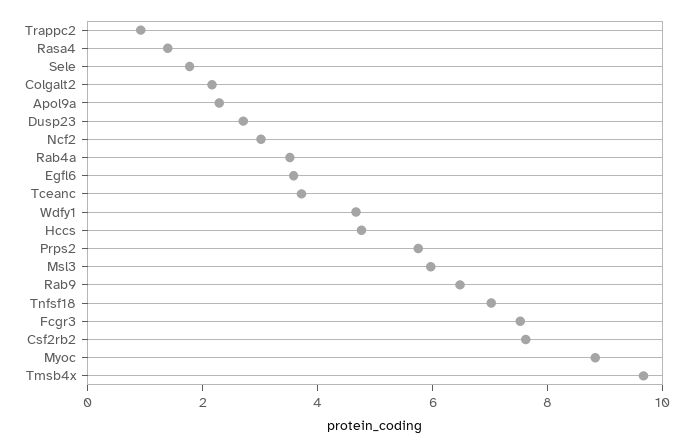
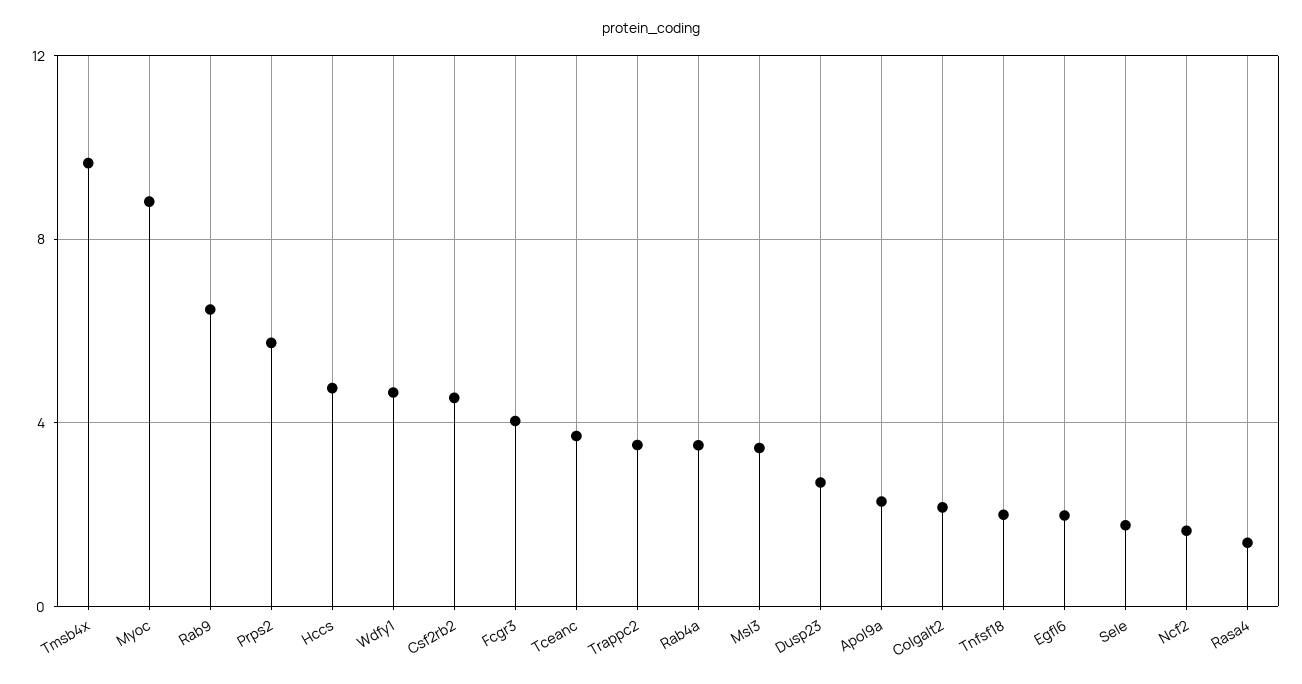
Trappc2: 1 -> 3.5
Ncf2: 3 -> 1.5
Egfl6: 3.5 -> 2
Msl3: 6 -> 3.5
Tnfsf18: 7 -> 2
Fcgr3: 7.5 -> 4
Csf2rb2: 7.5 -> 4.5

